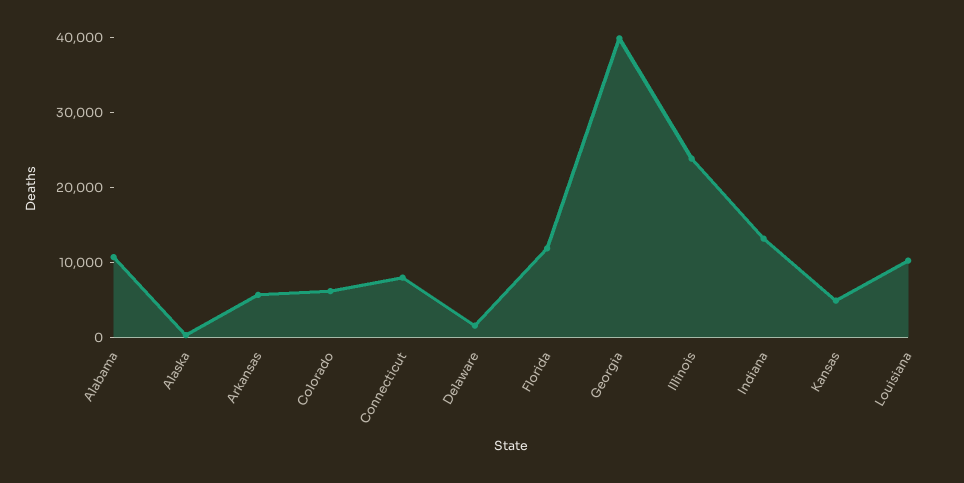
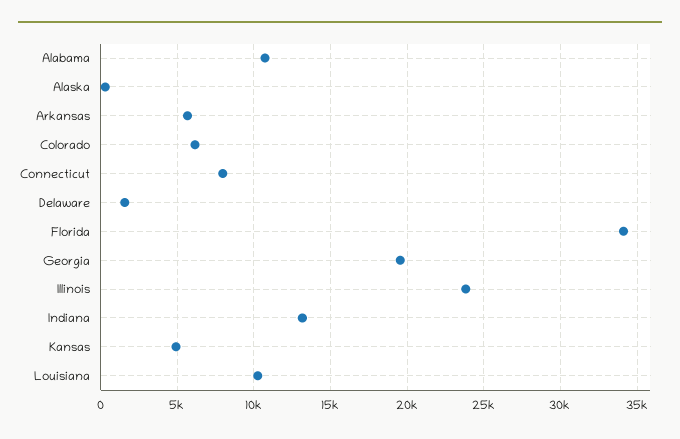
Florida: 12000 -> 34000
Georgia: 40000 -> 19500

